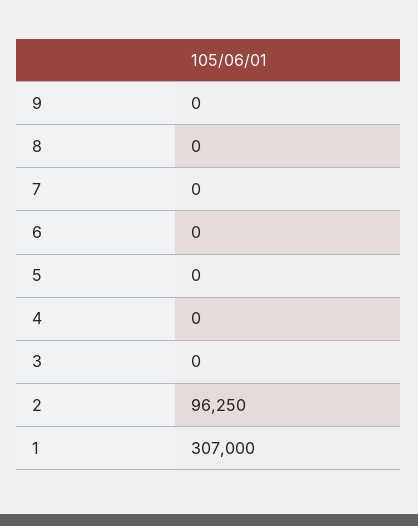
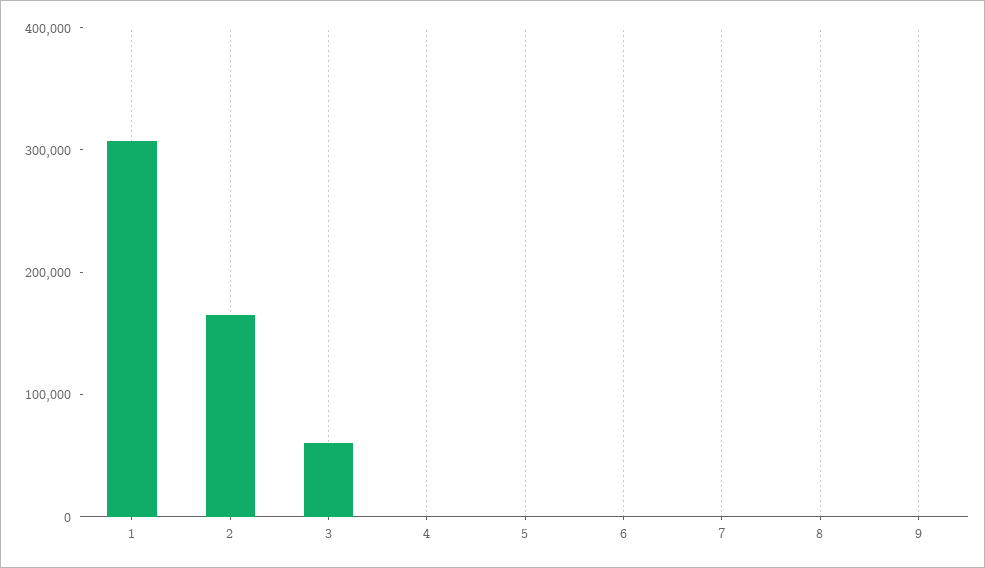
3: 0 -> 60000
2: 96250 -> 160000

